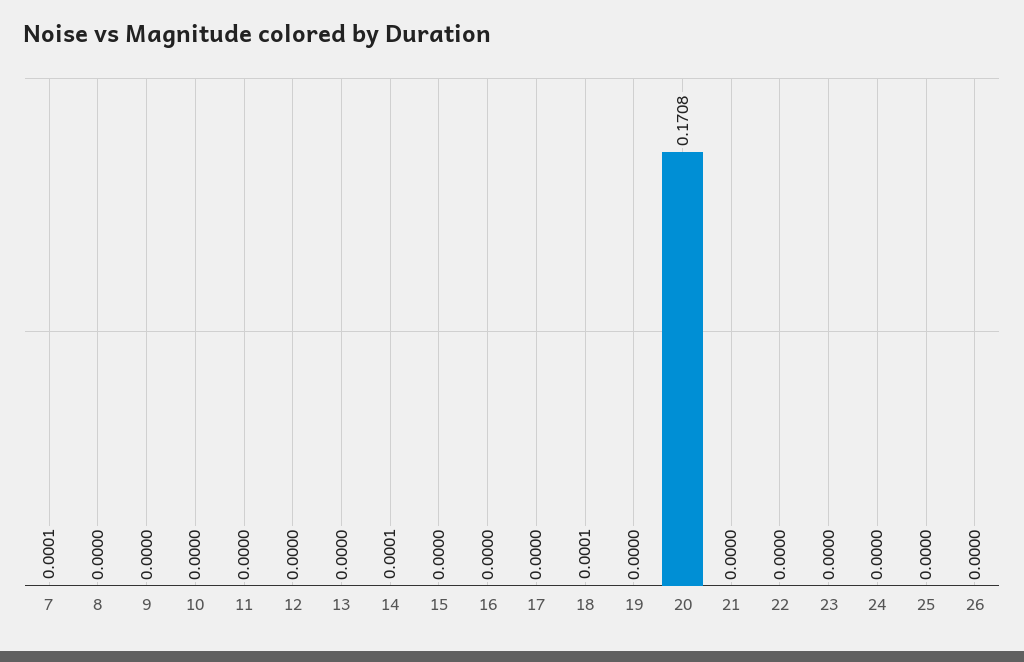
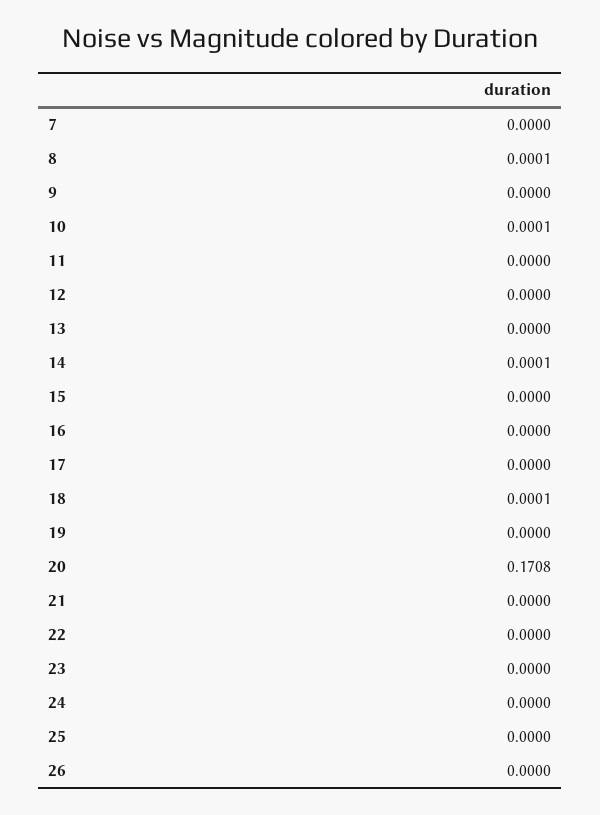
7: 0.0001 -> 0
8: 0 -> 0.0001
10: 0 -> 0.0001

